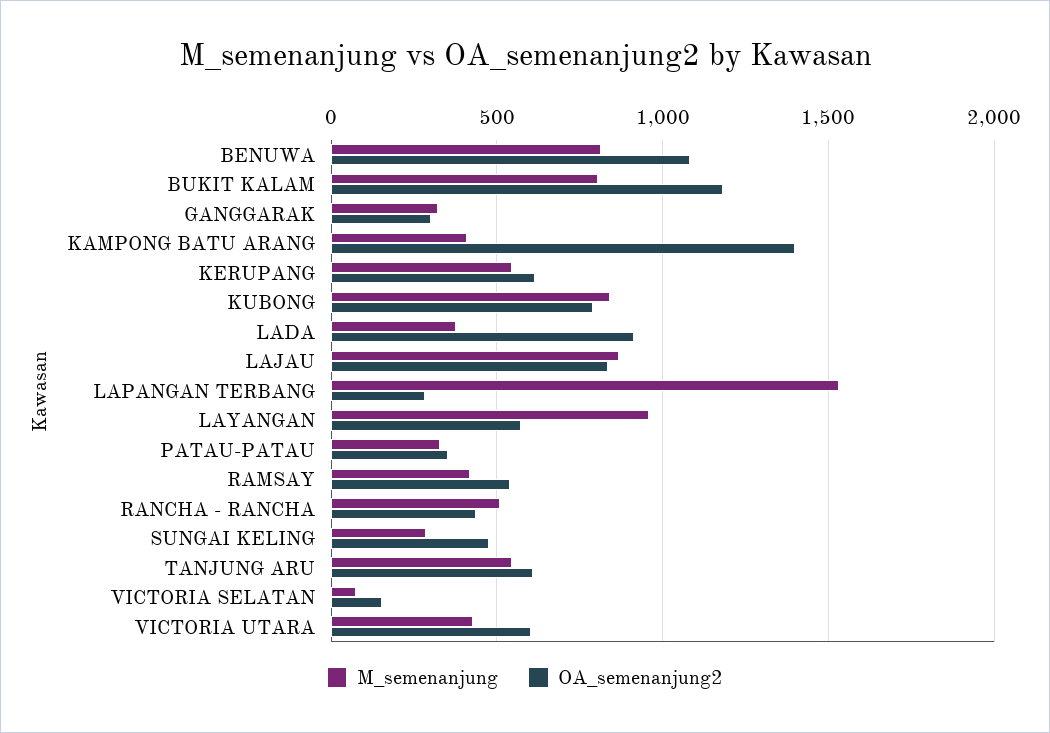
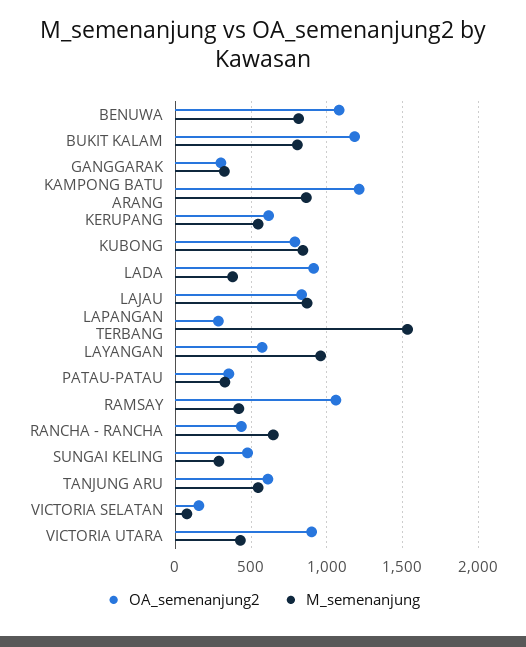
M_semenanjung, KAMPONG BATU ARANG: 400 -> 850
OA_semenanjung2, KAMPONG BATU ARANG: 1400 -> 1200
OA_semenanjung2, RAMSAY: 550 -> 1050
M_semenanjung, RANCHA - RANCHA: 500 -> 650
OA_semenanjung2, VICTORIA UTARA: 600 -> 900

